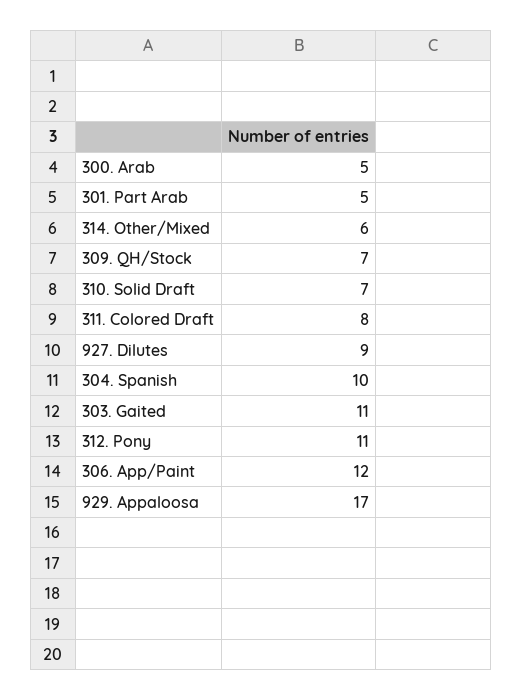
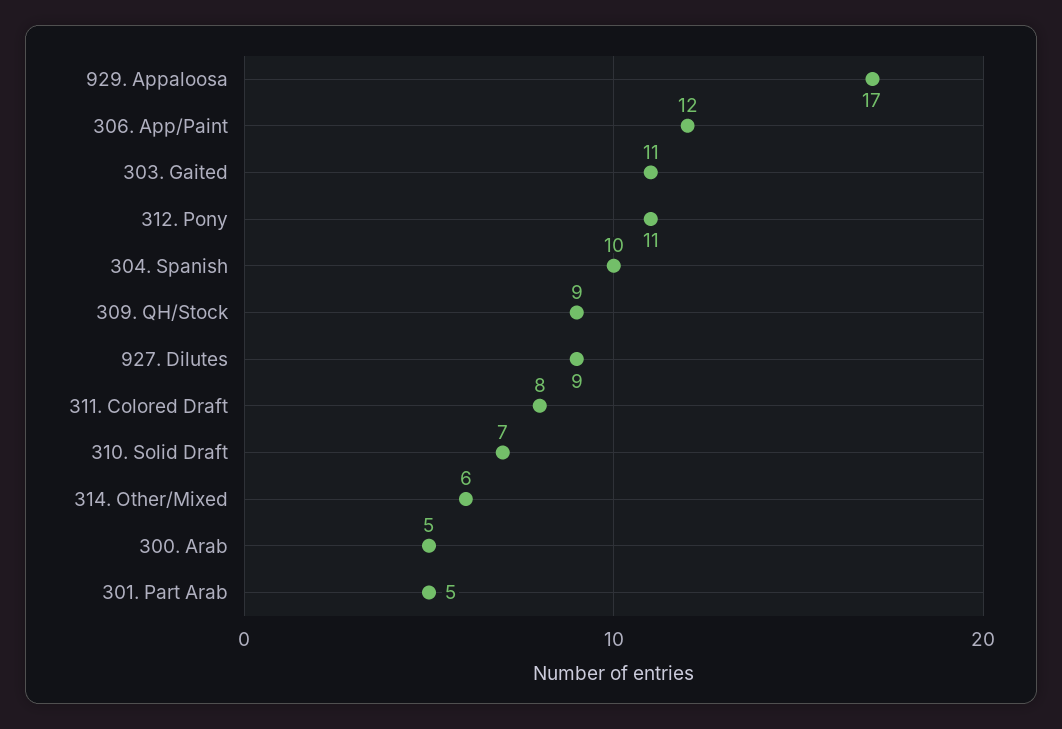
309. QH/Stock: 7 -> 9

